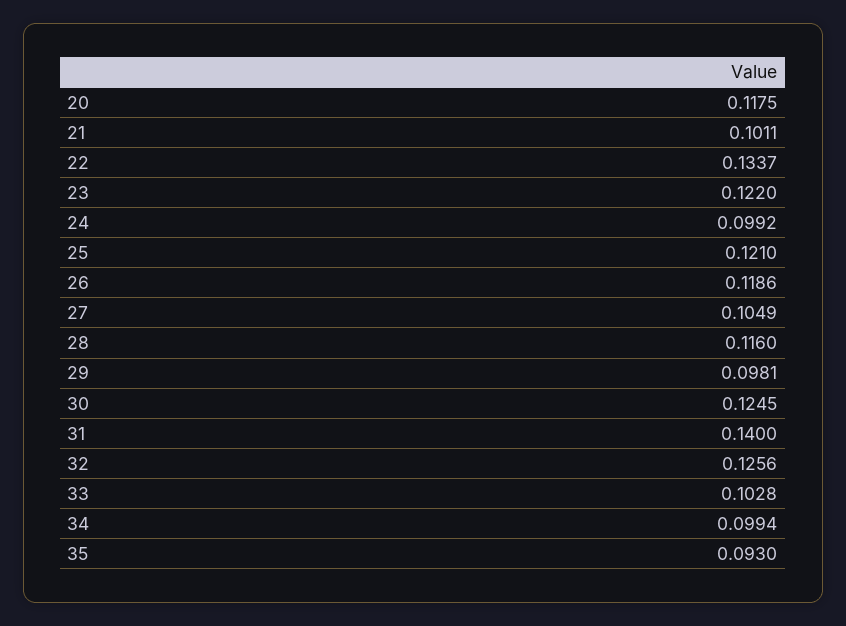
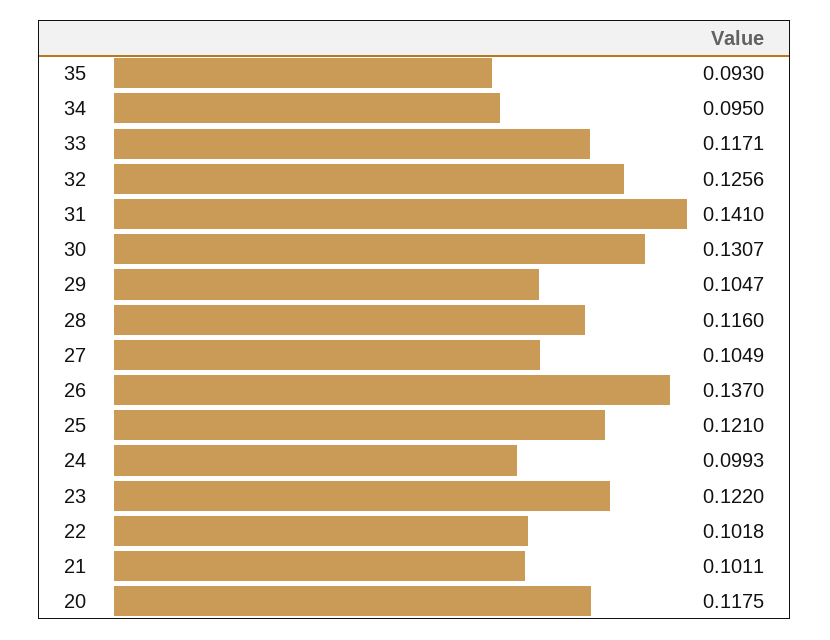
22: 0.1337 -> 0.1018
24: 0.0992 -> 0.0993
26: 0.1186 -> 0.137
29: 0.0981 -> 0.1047
30: 0.1245 -> 0.1307
31: 0.14 -> 0.141
33: 0.1028 -> 0.1171
34: 0.0994 -> 0.095

